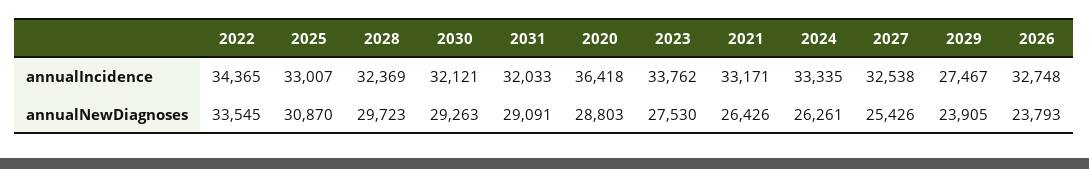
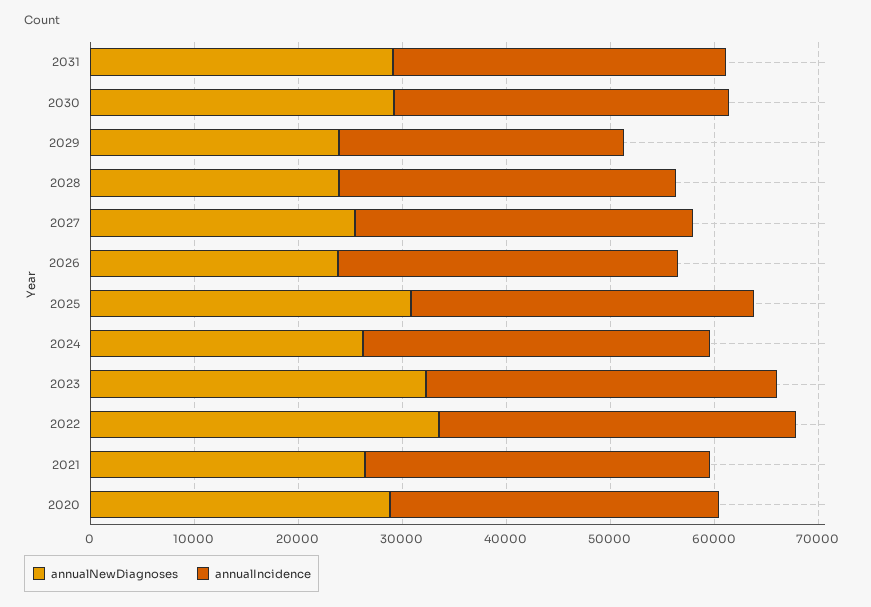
annualIncidence, 2020: 36418 -> 32000
annualNewDiagnoses, 2028: 29723 -> 24000
annualNewDiagnoses, 2023: 27530 -> 32000

